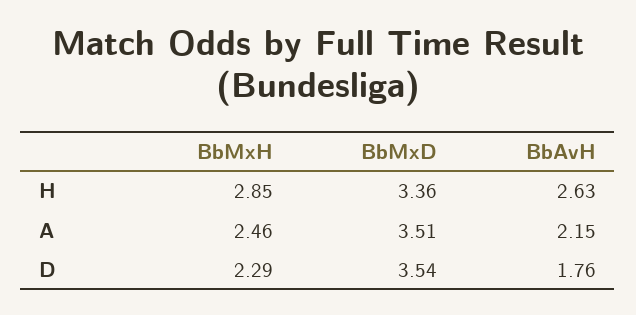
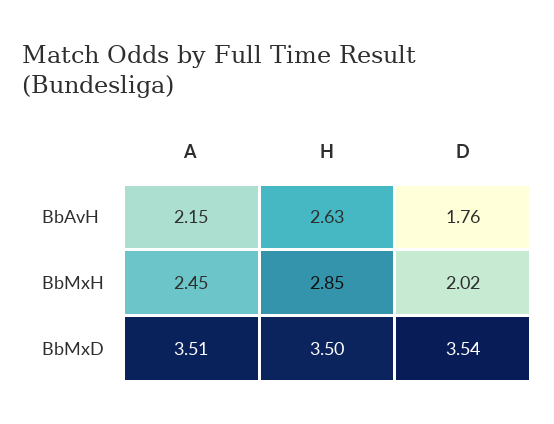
BbMxD, H: 3.36 -> 3.5
BbMxH, A: 2.46 -> 2.45
BbMxH, D: 2.29 -> 2.02

